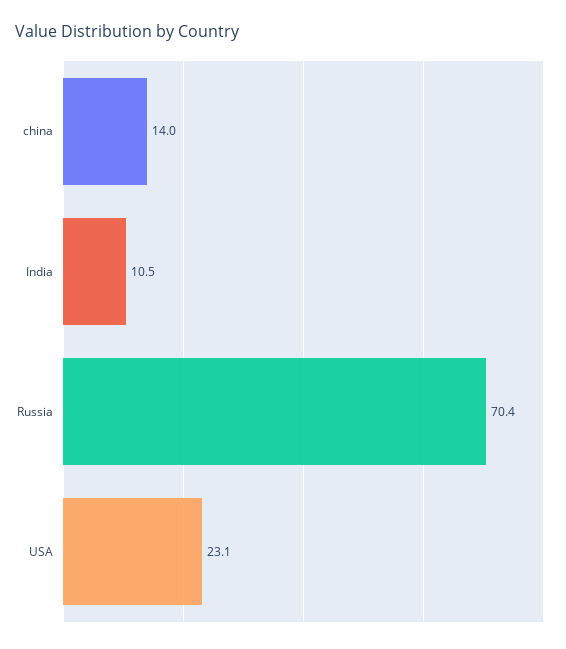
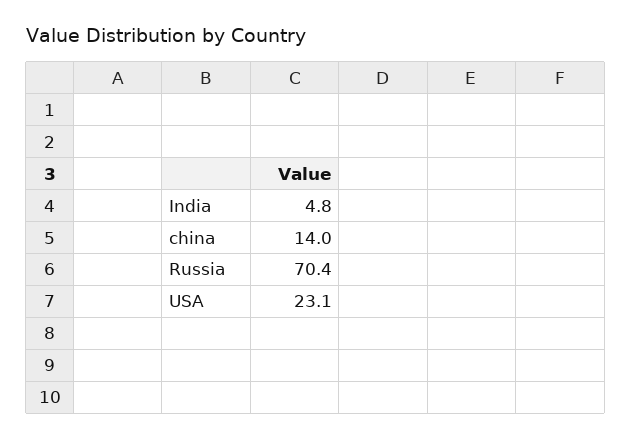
India: 10.5 -> 4.8

